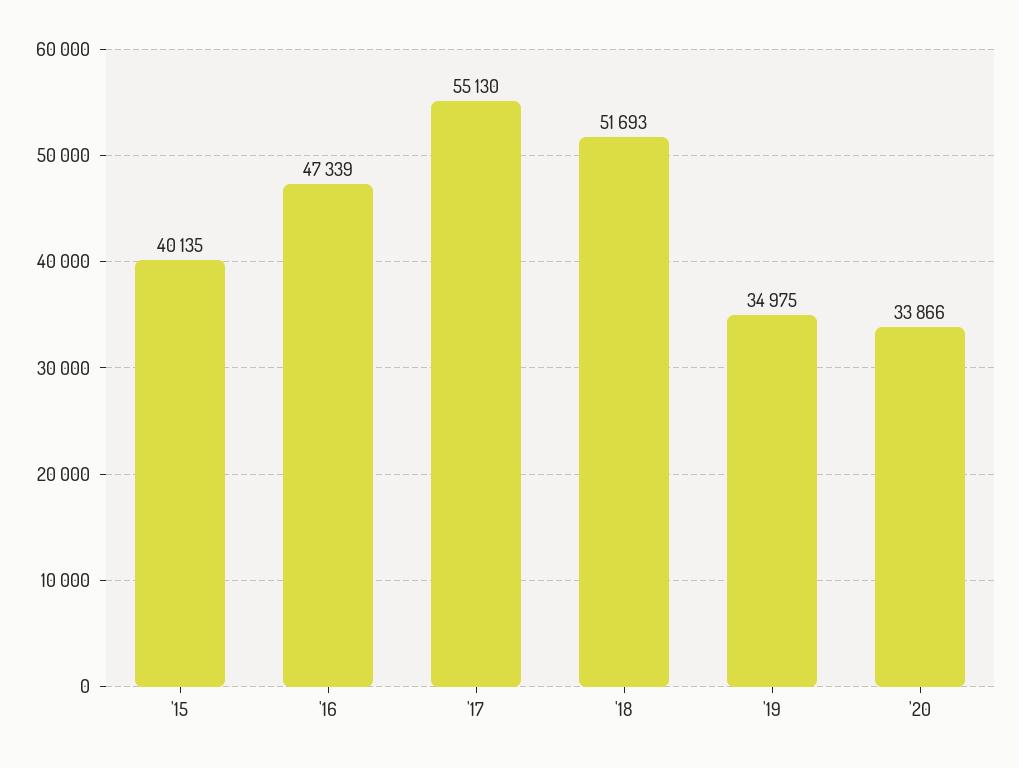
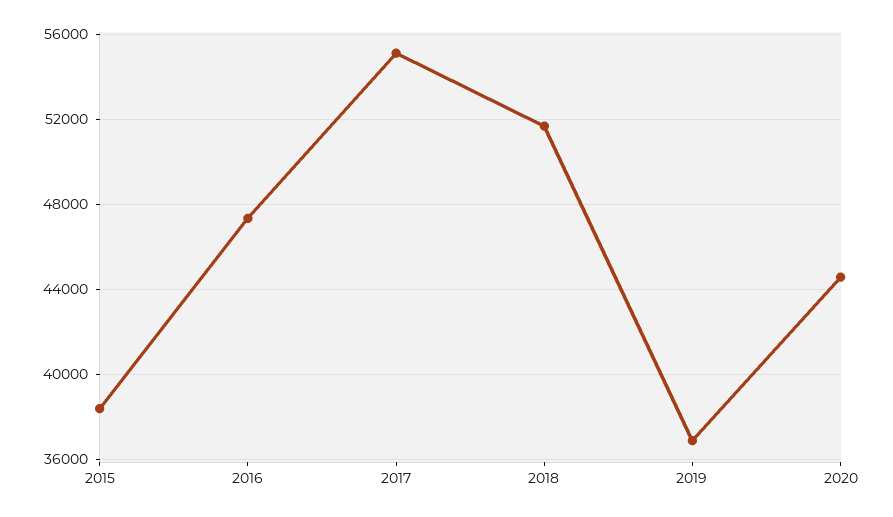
'15: 40135 -> 38500
'19: 34975 -> 37000
'20: 33866 -> 44500

